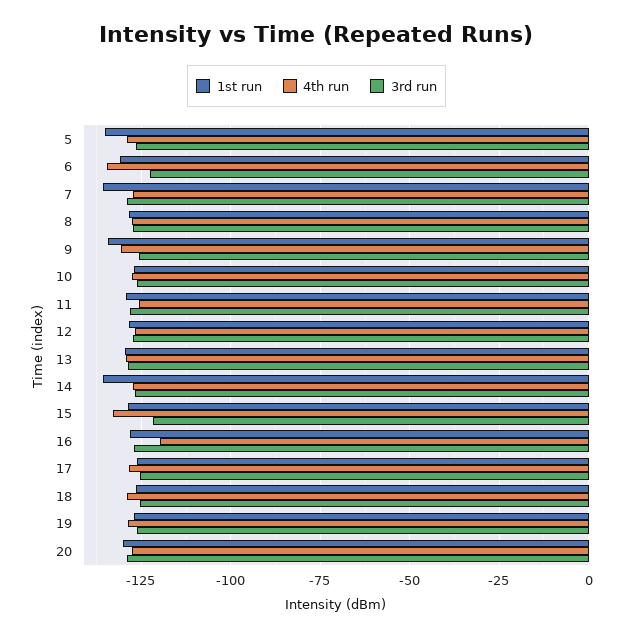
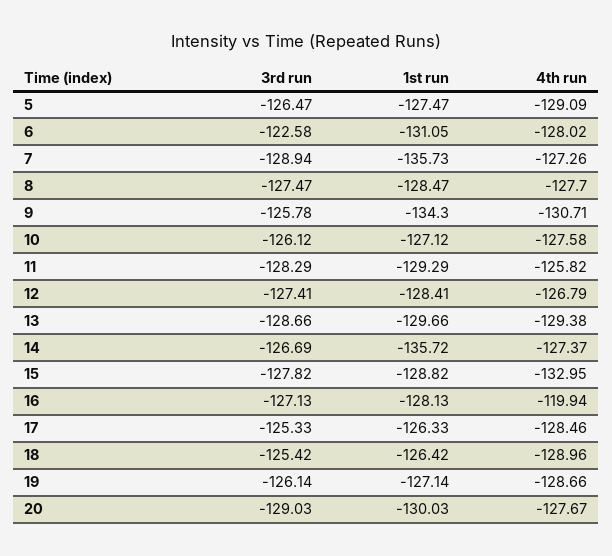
1st run, 5: -135 -> -127.47
4th run, 6: -135 -> -128.02
3rd run, 15: -122.5 -> -127.82

